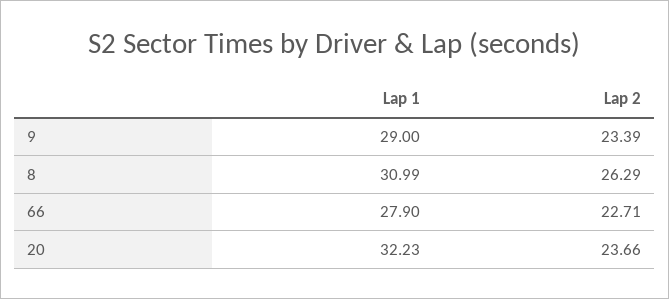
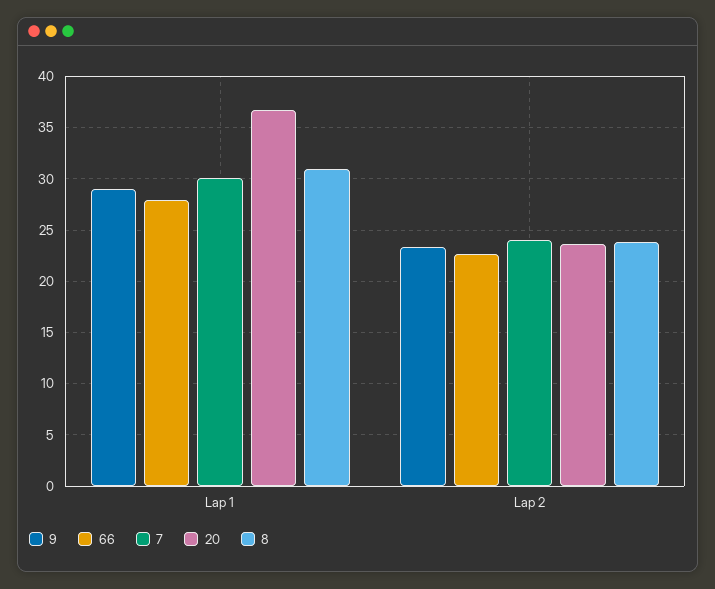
8, Lap 2: 26.29 -> 24
20, Lap 1: 32.23 -> 37
7, Lap 1: none -> 30
7, Lap 2: none -> 24

